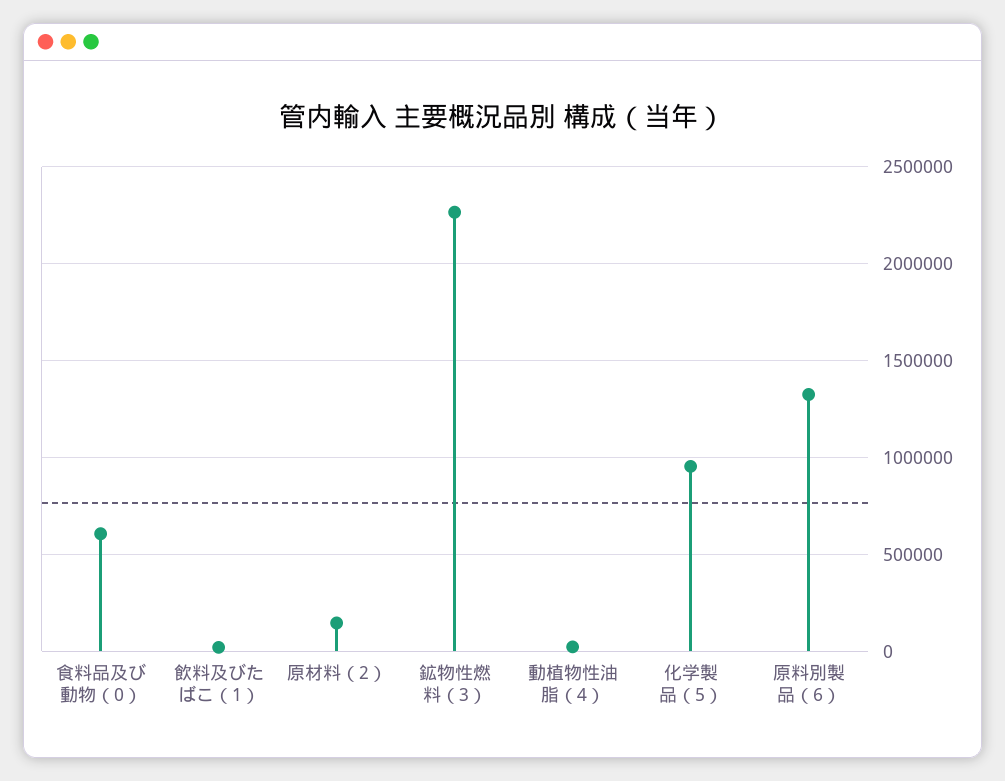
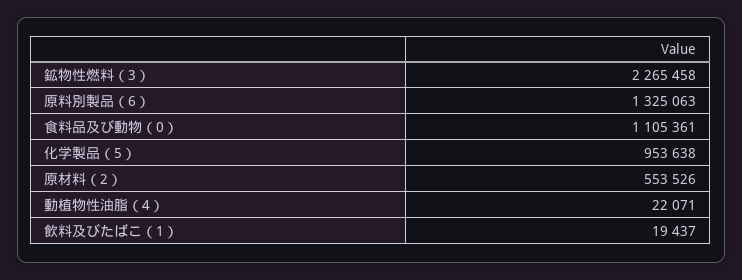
食料品及び動物（0）: 600000 -> 1105361
原材料（2）: 150000 -> 553526

